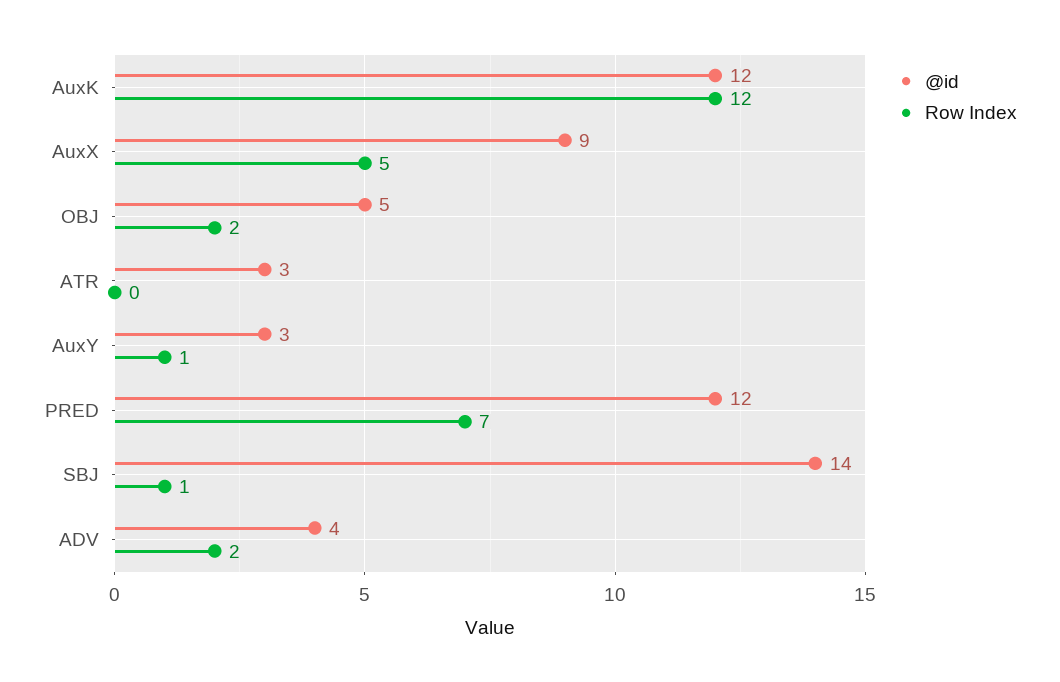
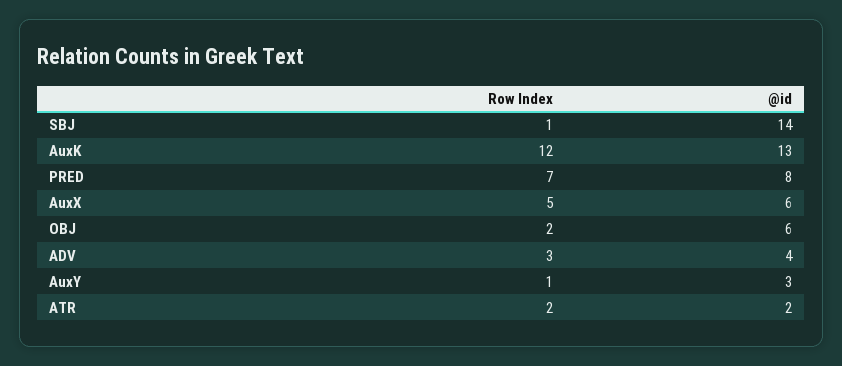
@id, AuxK: 12 -> 13
@id, AuxX: 9 -> 6
@id, OBJ: 5 -> 6
@id, ATR: 3 -> 2
Row Index, ATR: 0 -> 2
@id, PRED: 12 -> 8
Row Index, ADV: 2 -> 3

